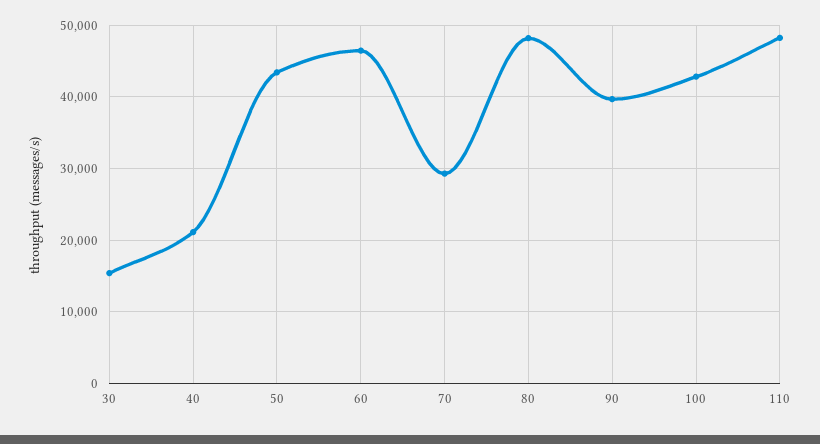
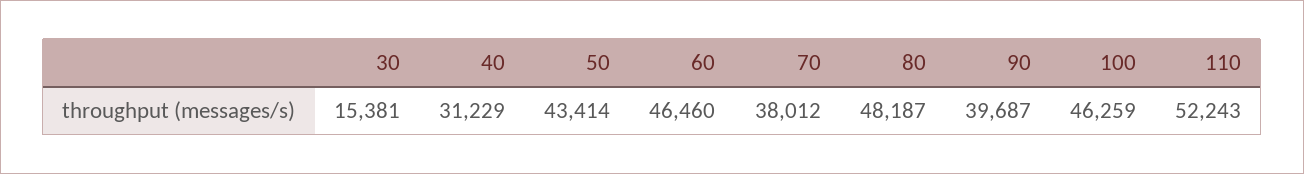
40: 21000 -> 31229
70: 29000 -> 38012
100: 43000 -> 46259
110: 48000 -> 52243

